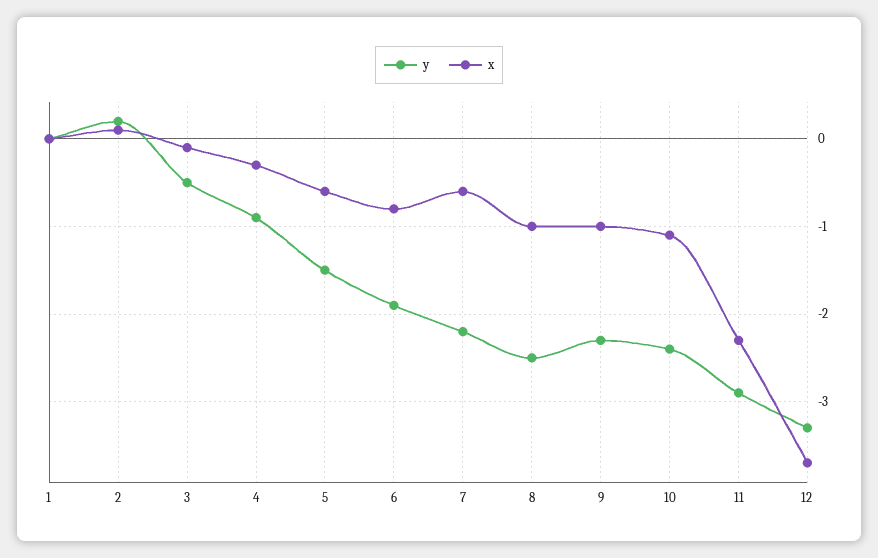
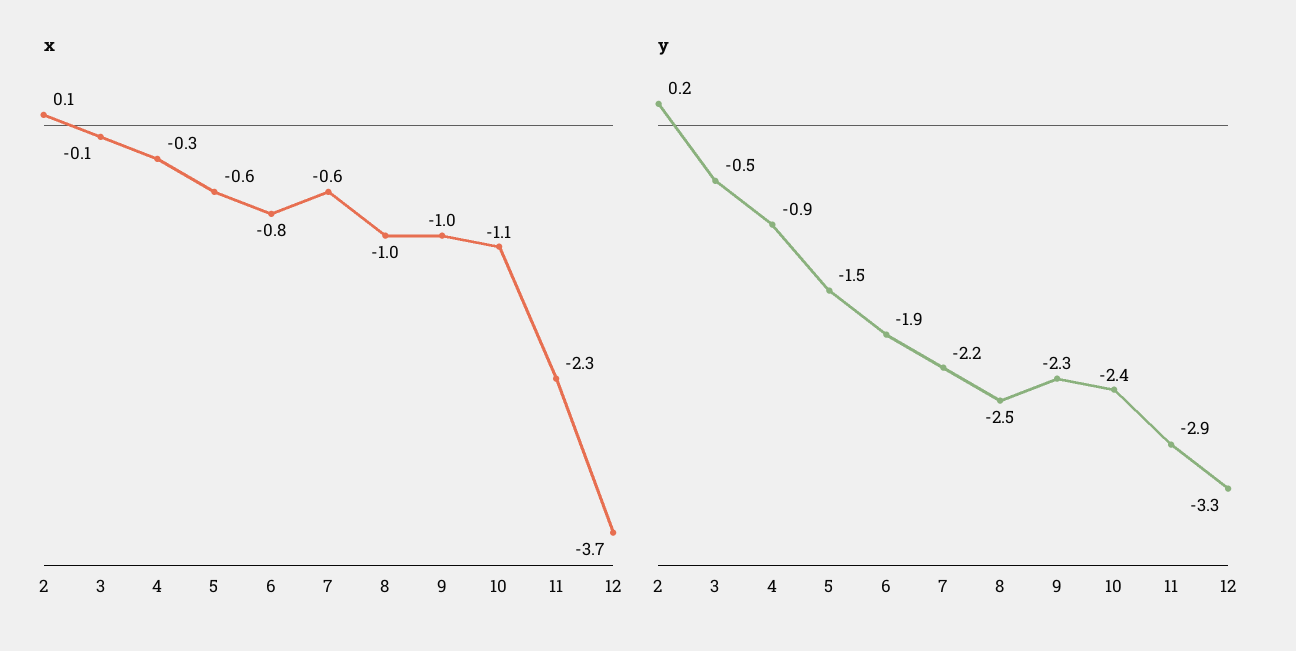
y, 1: 0 -> none
x, 1: 0 -> none

